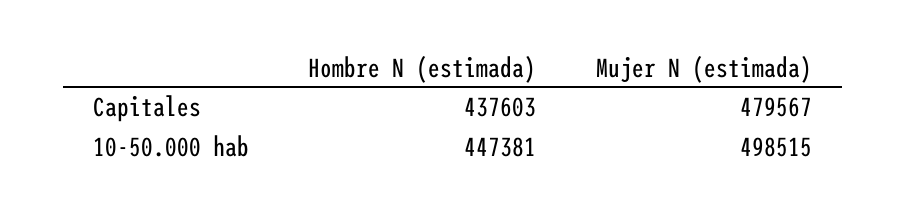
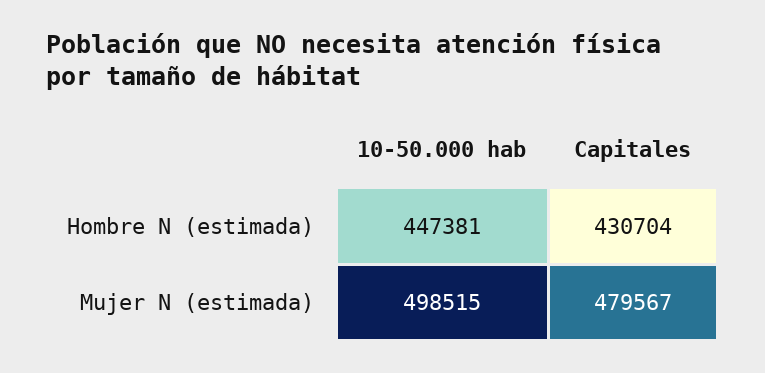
Hombre N (estimada), Capitales: 437603 -> 430704

